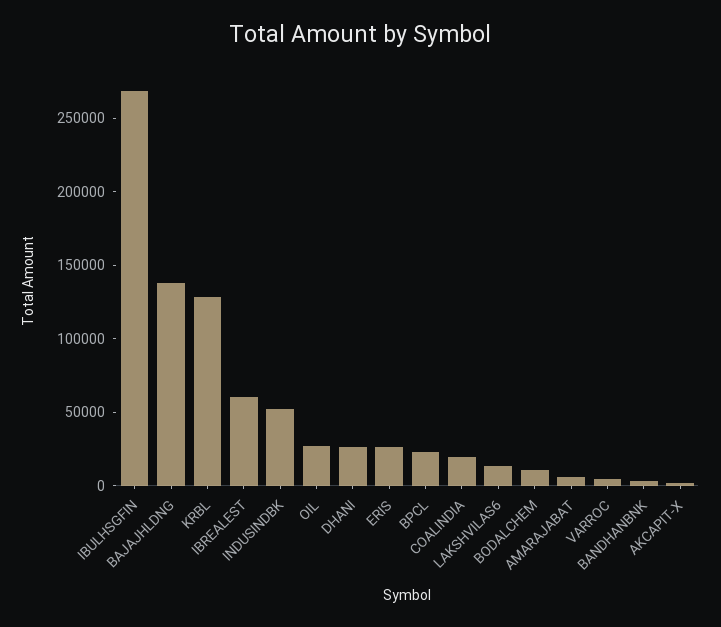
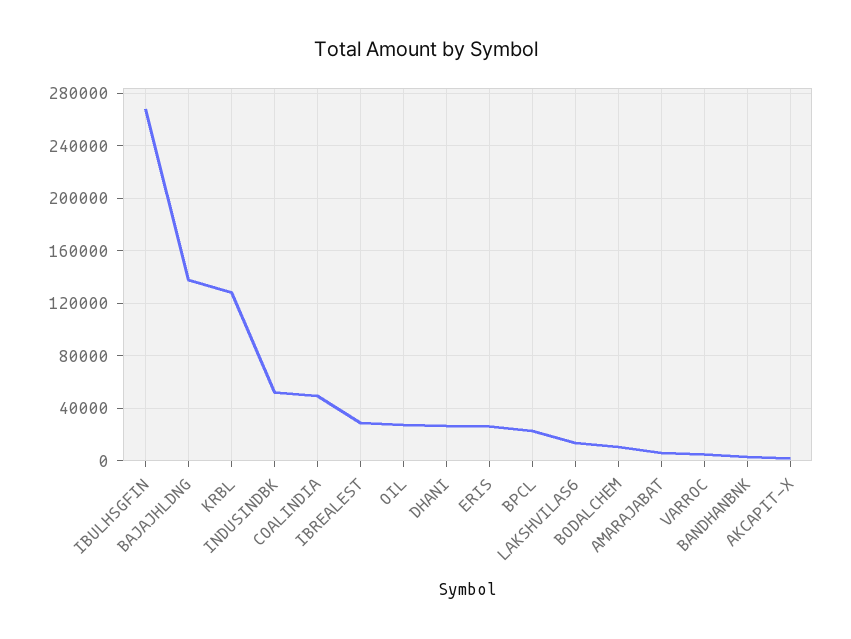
IBREALEST: 60000 -> 30000
COALINDIA: 20000 -> 50000

